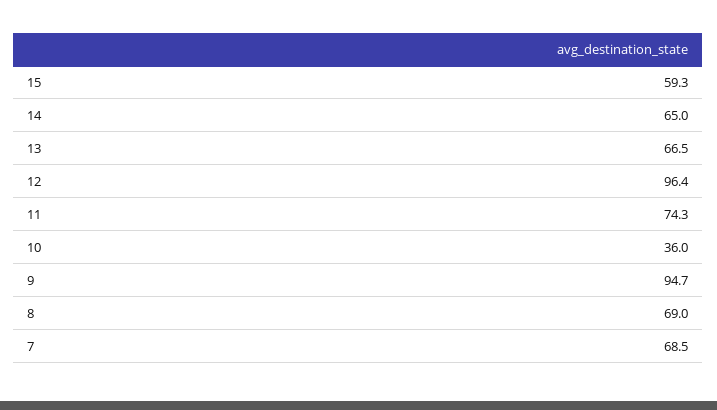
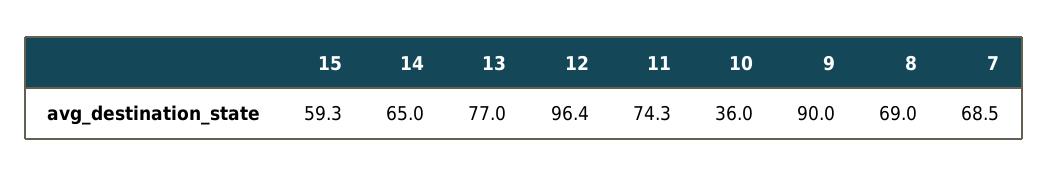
13: 66.5 -> 77
9: 94.7 -> 90

